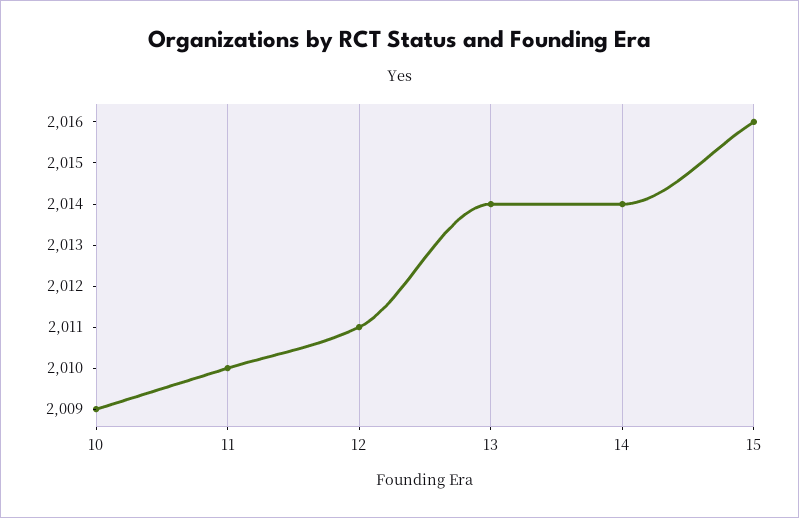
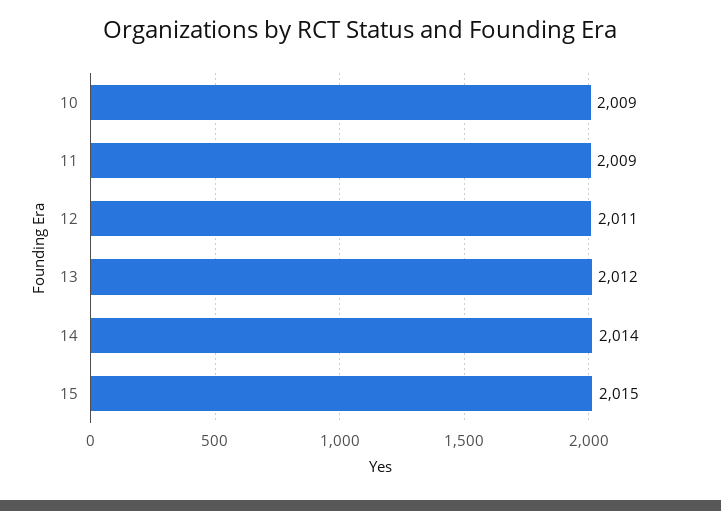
11: 2010 -> 2009
13: 2014 -> 2012
15: 2016 -> 2015

